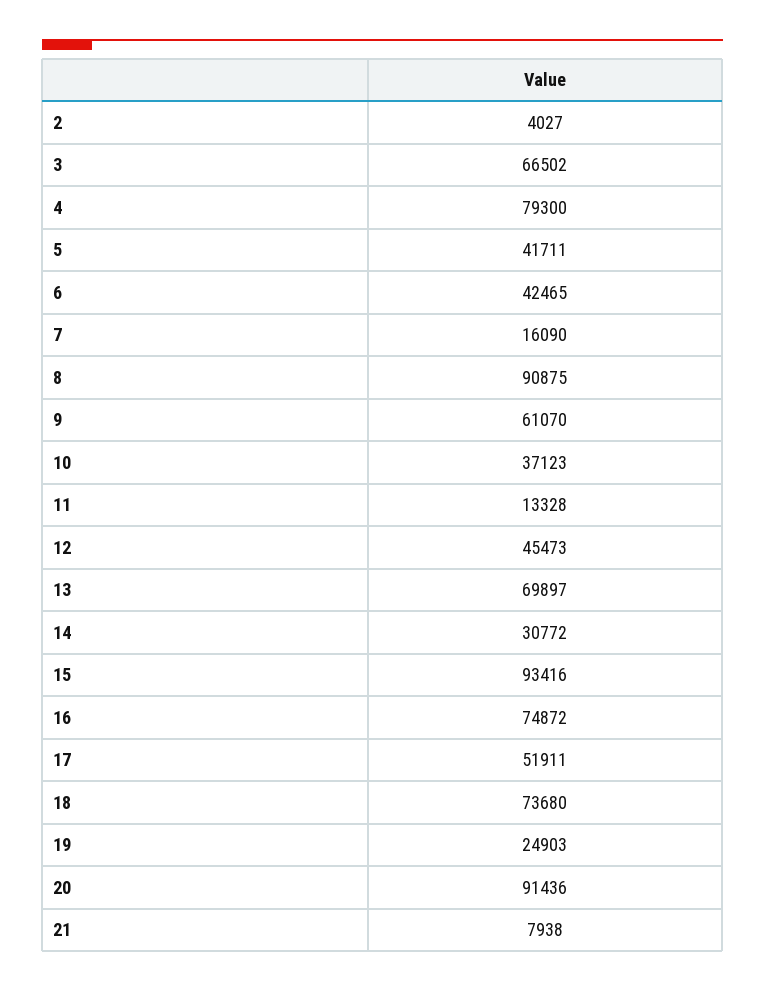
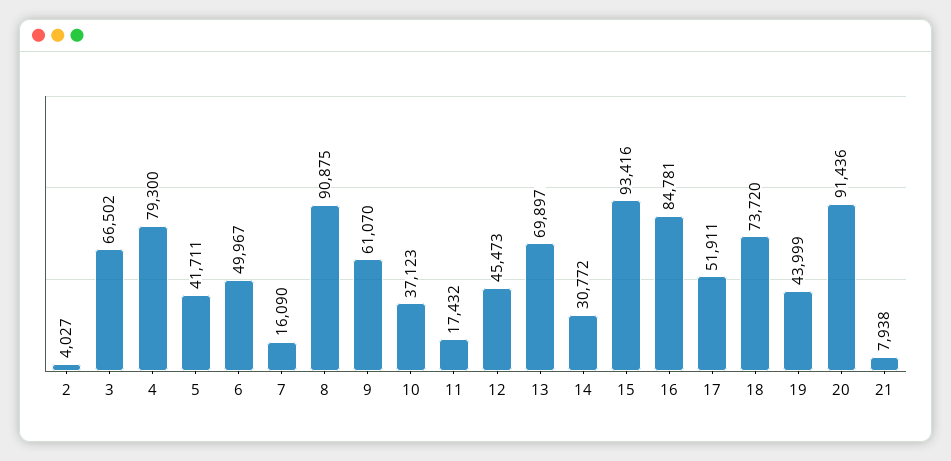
6: 42465 -> 49967
11: 13328 -> 17432
16: 74872 -> 84781
18: 73680 -> 73720
19: 24903 -> 43999

